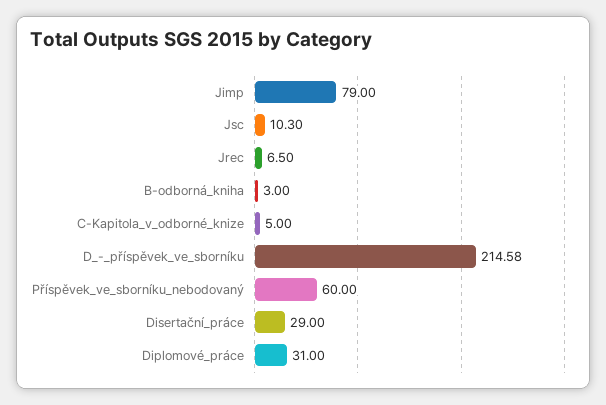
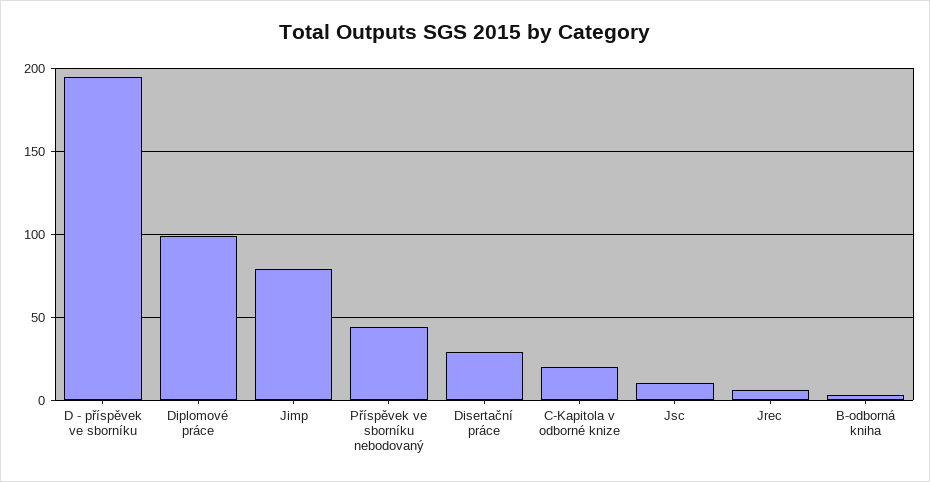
C-Kapitola_v_odborné_knize: 5 -> 20
D_-_příspěvek_ve_sborníku: 214.58 -> 195
Příspěvek_ve_sborníku_nebodovaný: 60 -> 45
Diplomové_práce: 31 -> 100

